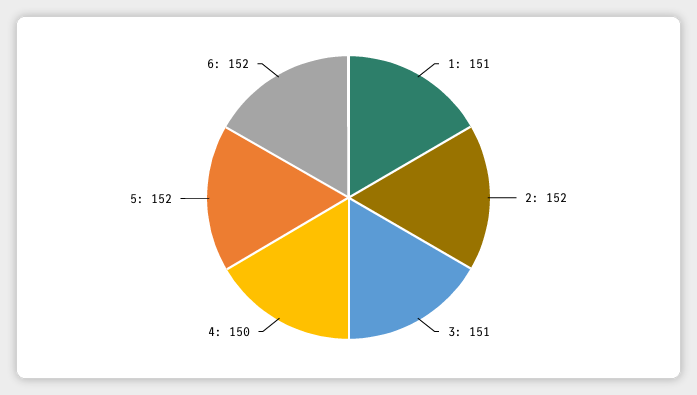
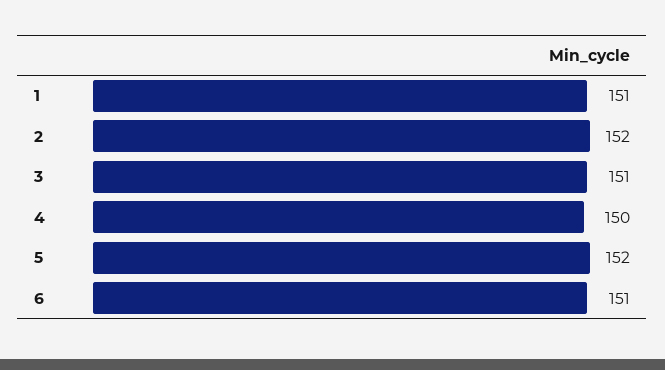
6: 152 -> 151

